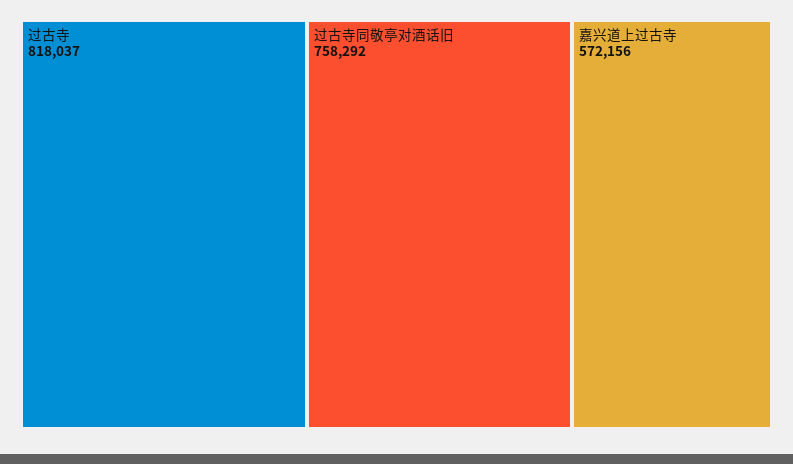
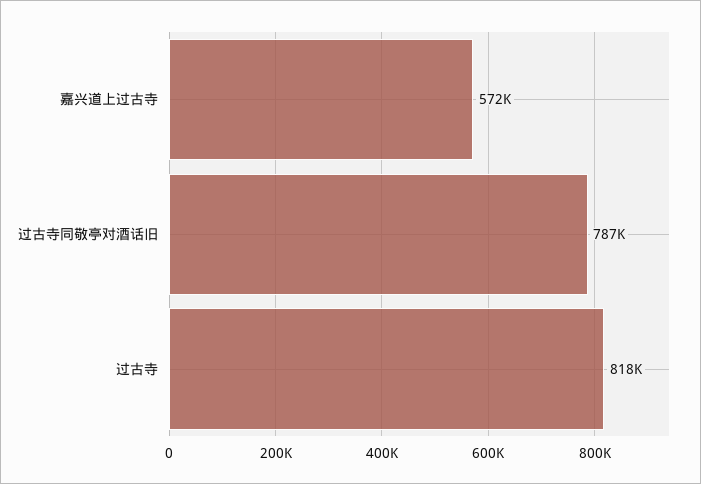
过古寺同敬亭对酒话旧: 758292 -> 787000

